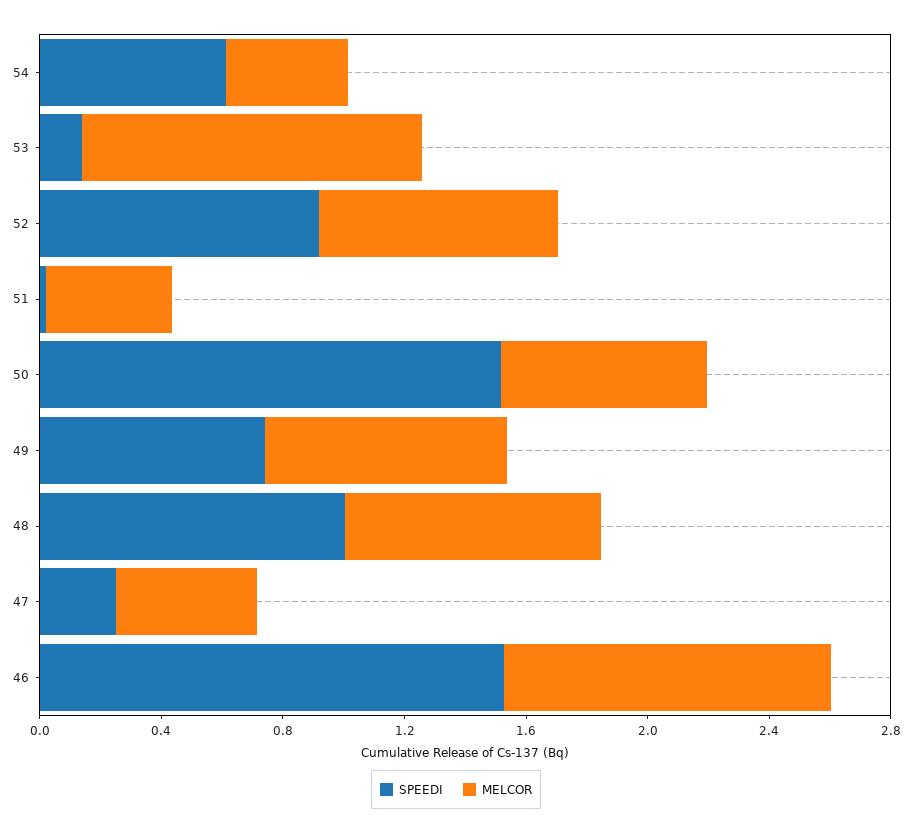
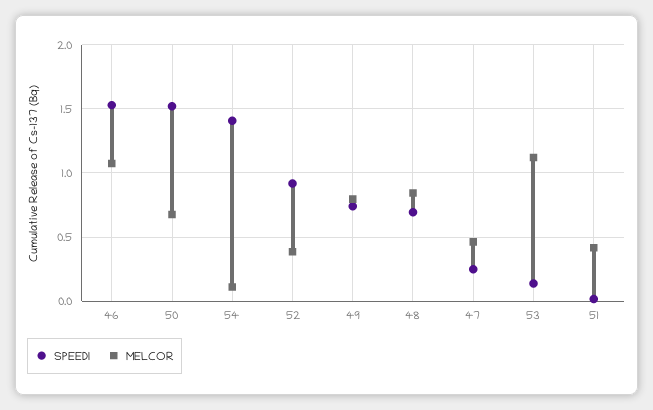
SPEEDI, 54: 0.6 -> 1.4
MELCOR, 54: 0.4 -> 0.1
MELCOR, 52: 0.8 -> 0.4
SPEEDI, 48: 1 -> 0.7

